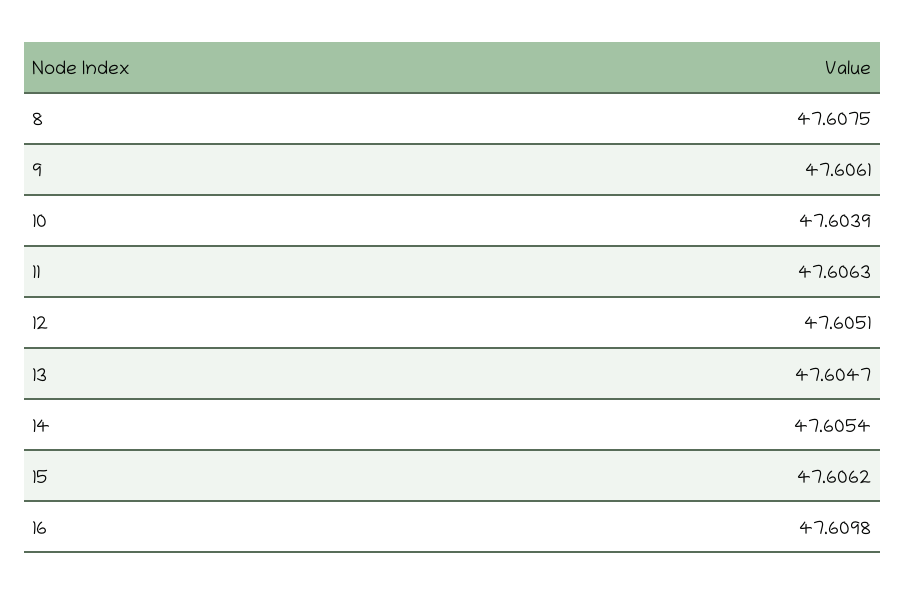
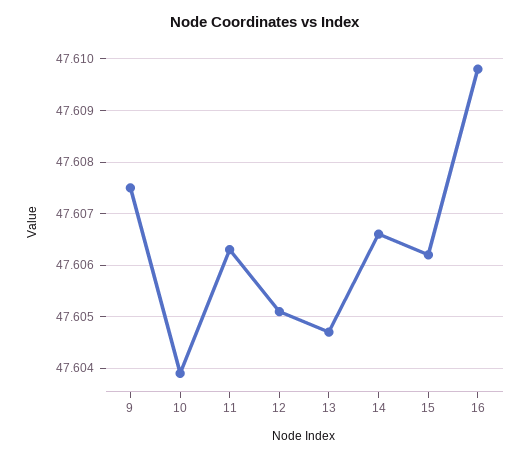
8: 47.6075 -> none
9: 47.6061 -> 47.6075
14: 47.6054 -> 47.6065

